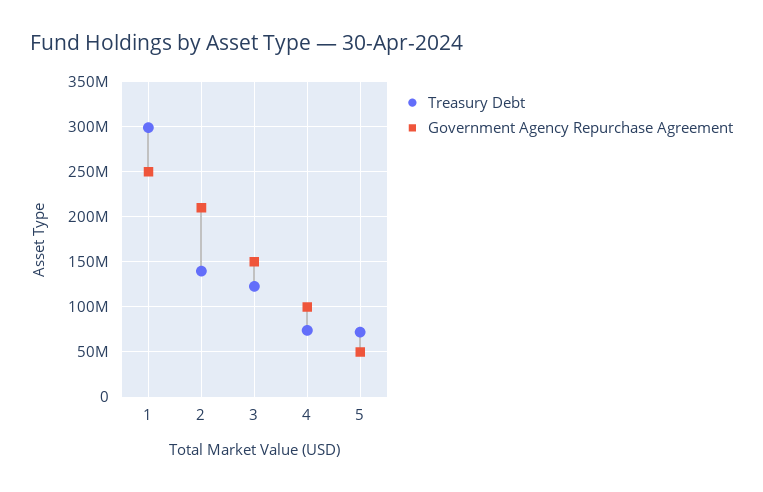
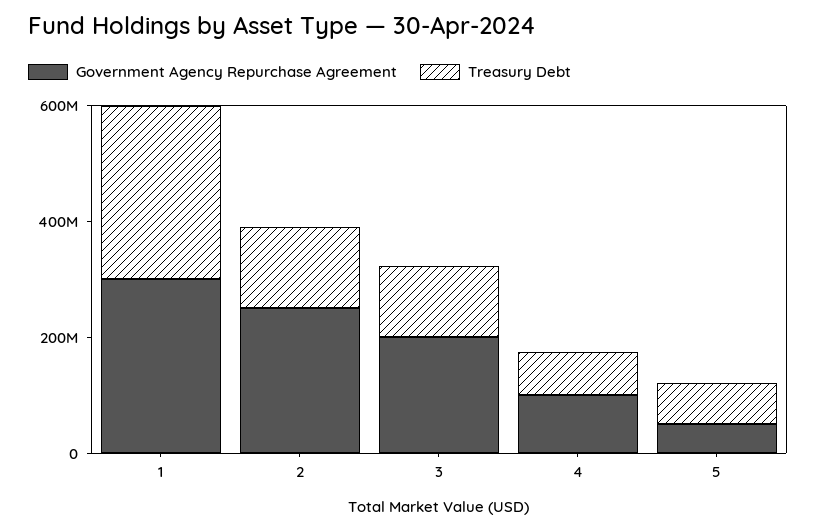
Government Agency Repurchase Agreement, 1: 250000000 -> 300000000
Government Agency Repurchase Agreement, 2: 210000000 -> 250000000
Government Agency Repurchase Agreement, 3: 150000000 -> 200000000

